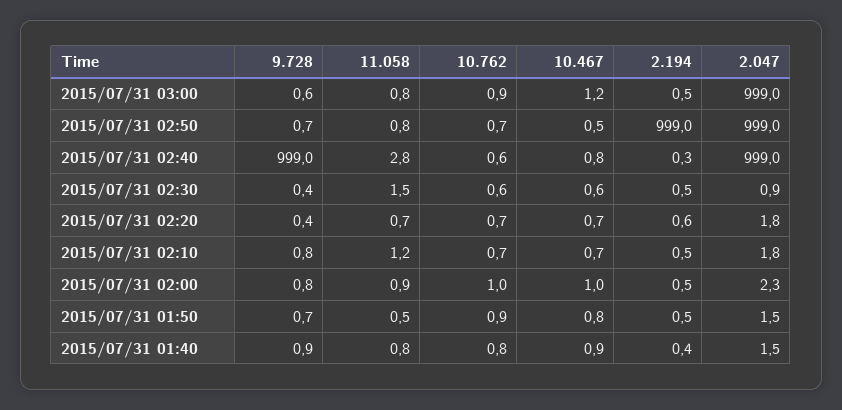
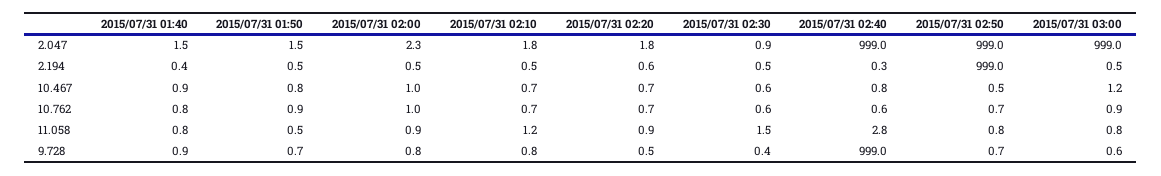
9.728, 2015/07/31 02:20: 0.4 -> 0.5
11.058, 2015/07/31 02:20: 0.7 -> 0.9

